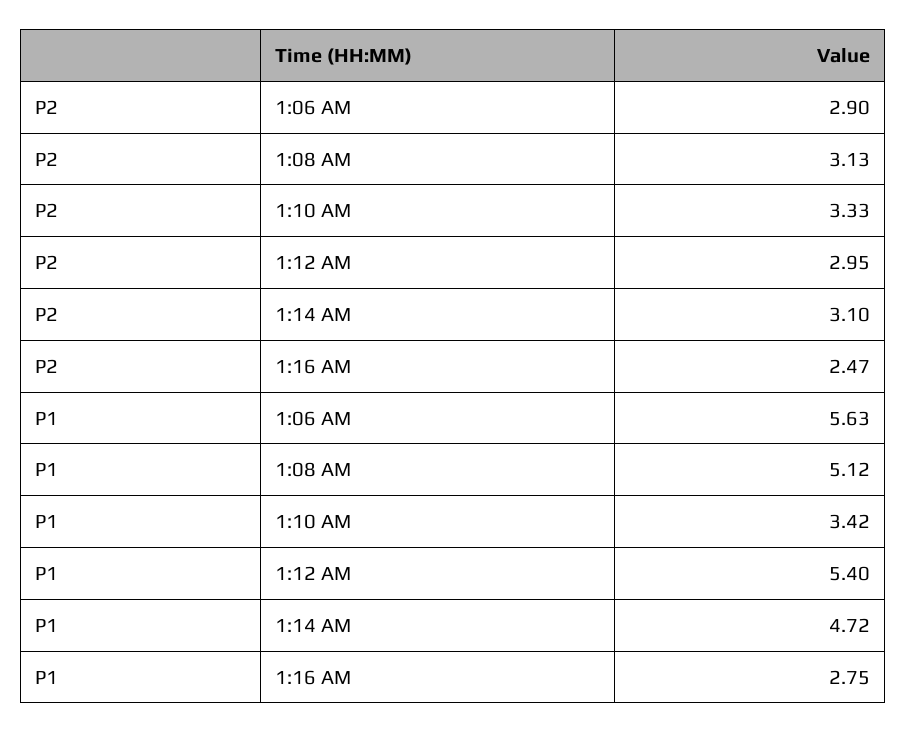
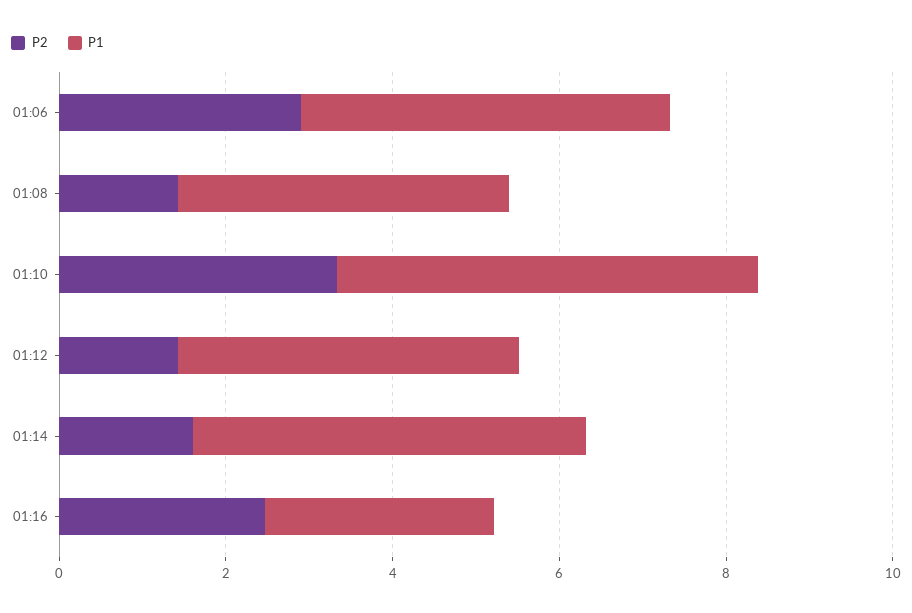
P2, 1:08 AM: 3.13 -> 1.5
P2, 1:12 AM: 2.95 -> 1.5
P2, 1:14 AM: 3.1 -> 1.5
P1, 1:06 AM: 5.63 -> 4.5
P1, 1:08 AM: 5.12 -> 4
P1, 1:10 AM: 3.42 -> 5
P1, 1:12 AM: 5.4 -> 4

